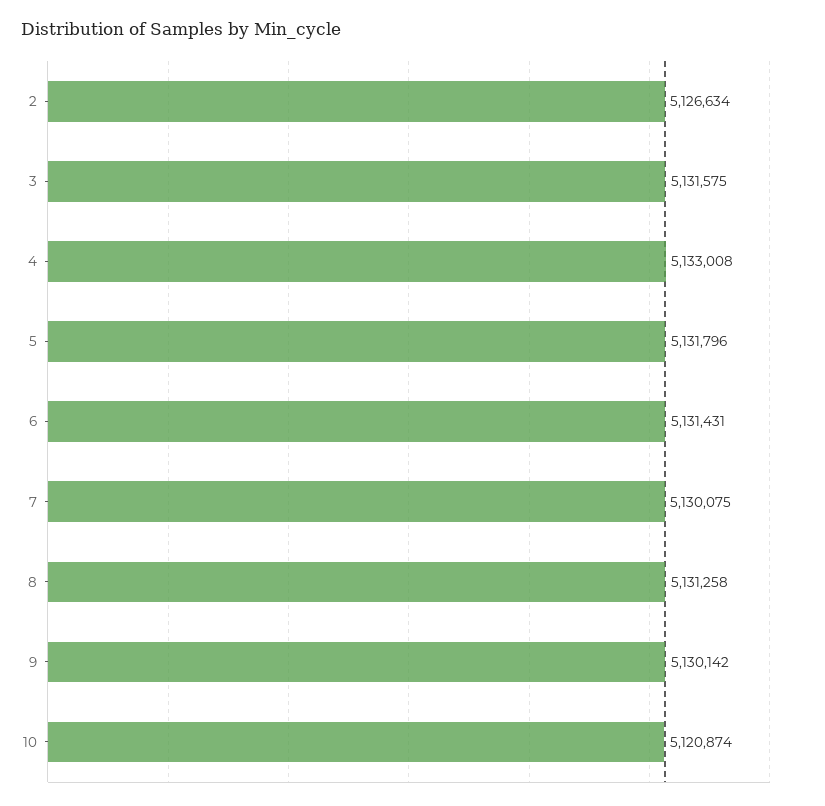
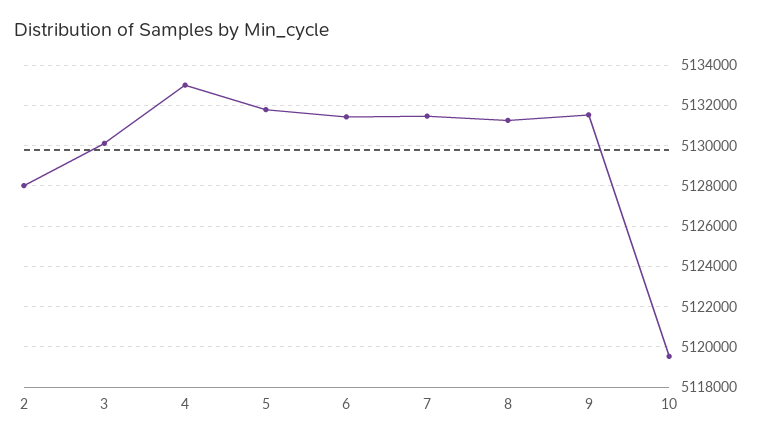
2: 5126634 -> 5128000
3: 5131575 -> 5130000
7: 5130075 -> 5131500
9: 5130142 -> 5131500
10: 5120874 -> 5119500

